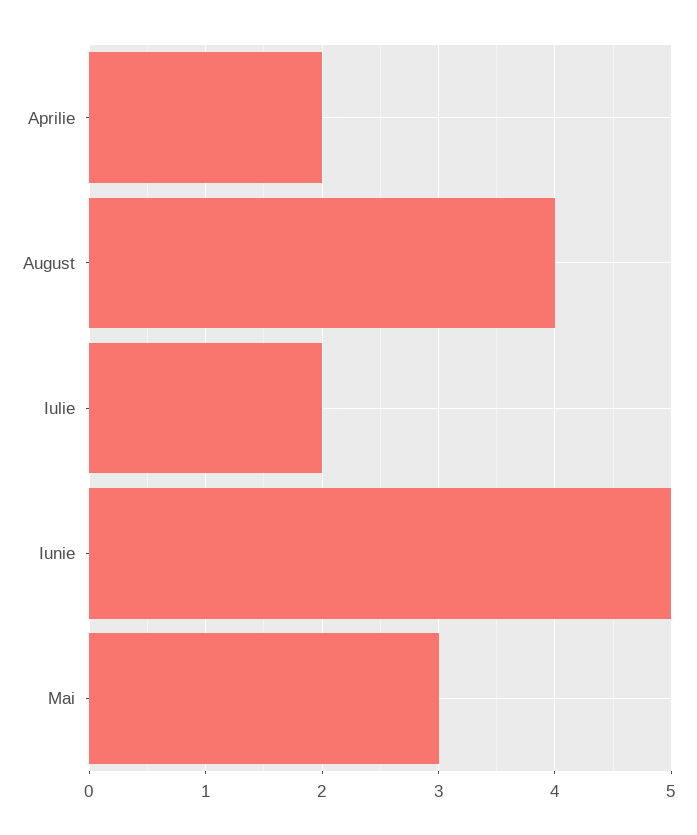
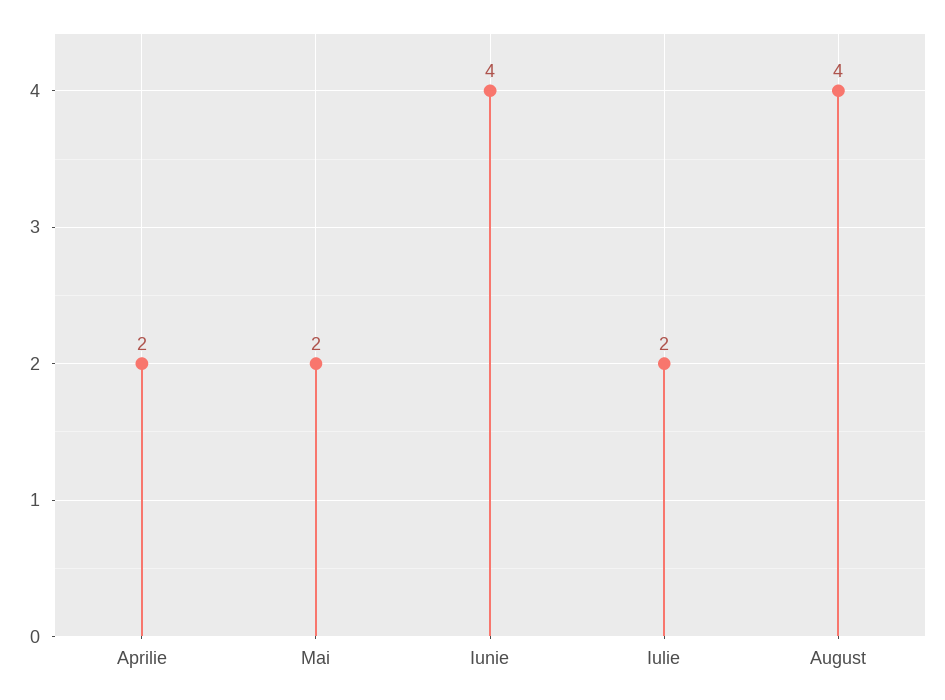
Iunie: 5 -> 4
Mai: 3 -> 2

